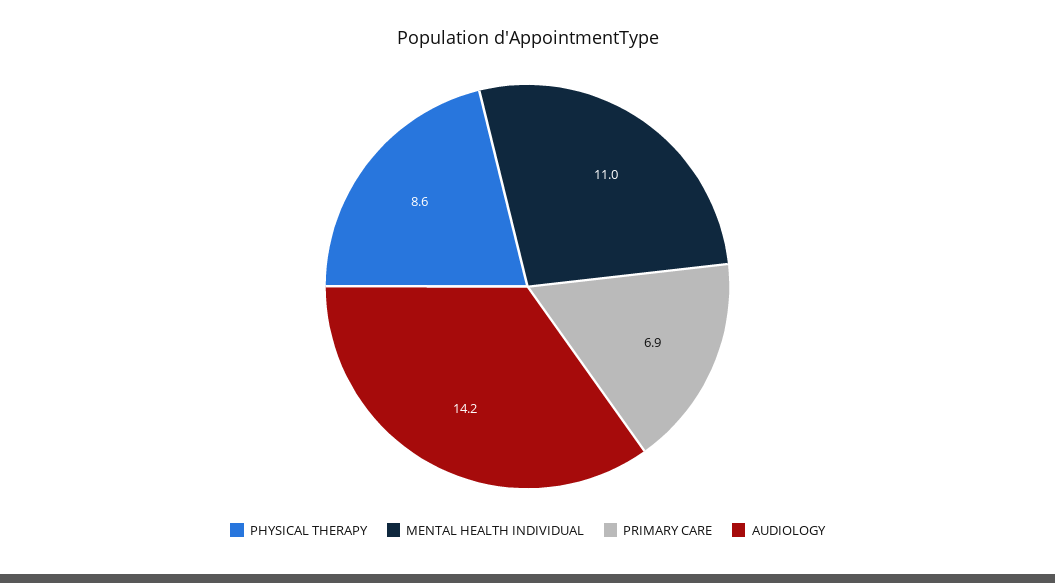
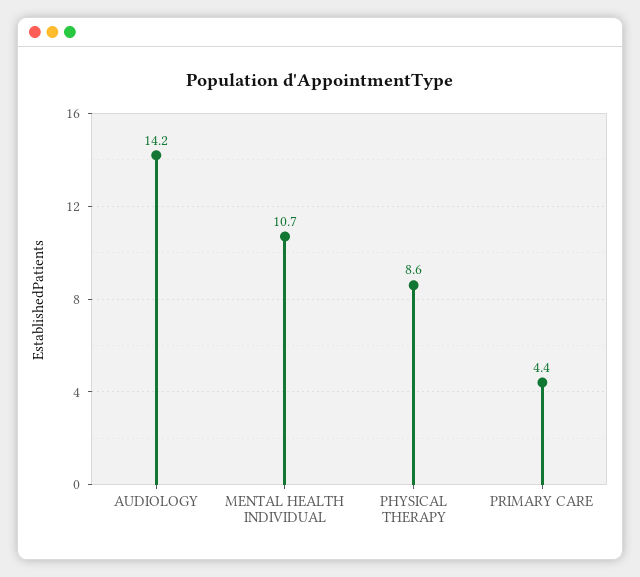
MENTAL HEALTH INDIVIDUAL: 11 -> 10.7
PRIMARY CARE: 6.9 -> 4.4

